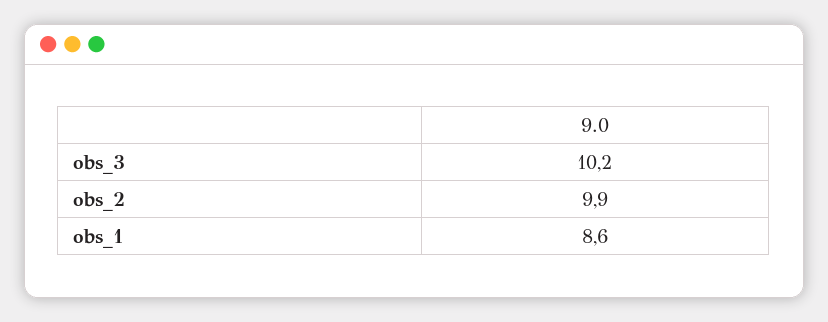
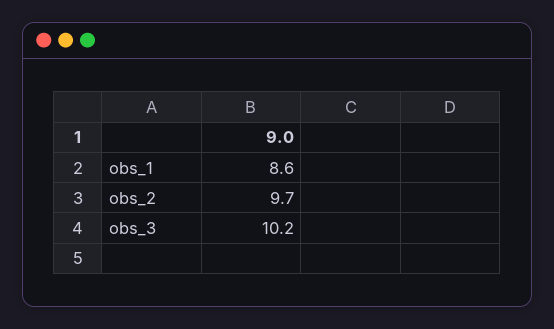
obs_2: 9.9 -> 9.7

